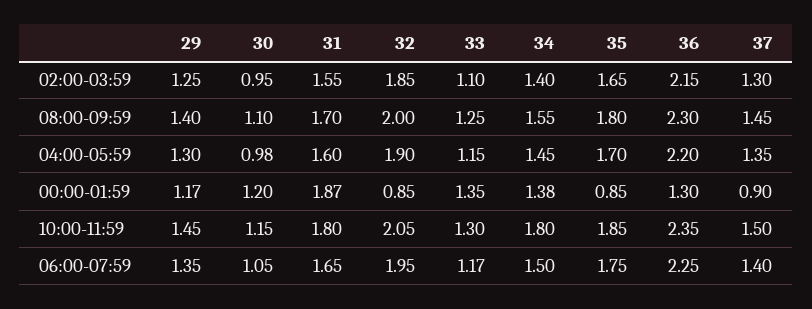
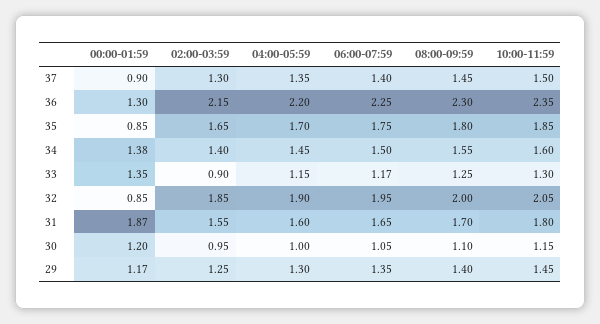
33, 02:00-03:59: 1.1 -> 0.9
30, 04:00-05:59: 0.98 -> 1
34, 10:00-11:59: 1.8 -> 1.6

